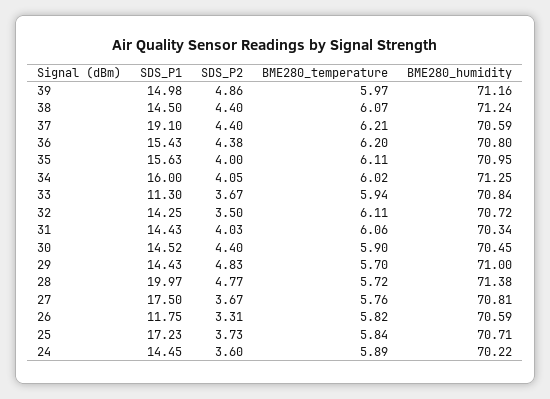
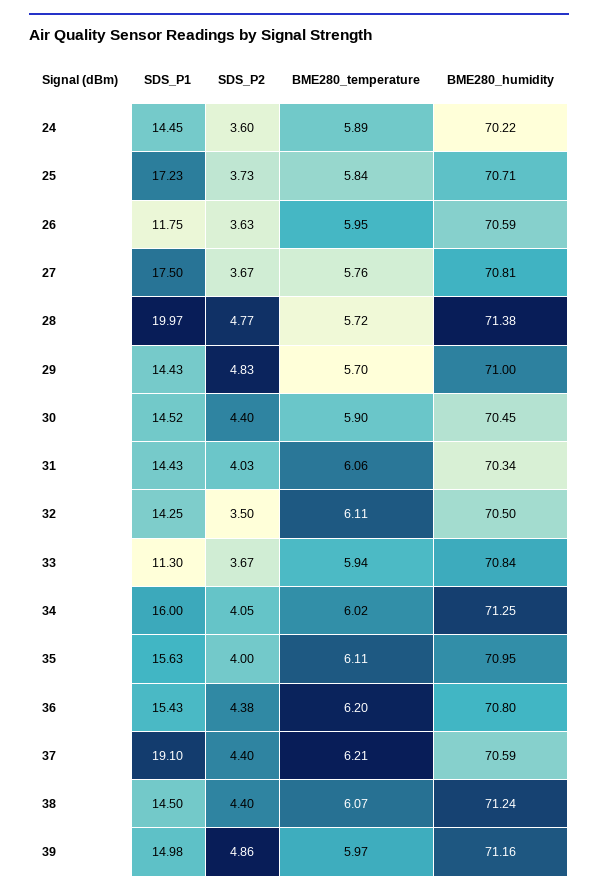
BME280_humidity, 32: 70.72 -> 70.5
SDS_P2, 26: 3.31 -> 3.63
BME280_temperature, 26: 5.82 -> 5.95

